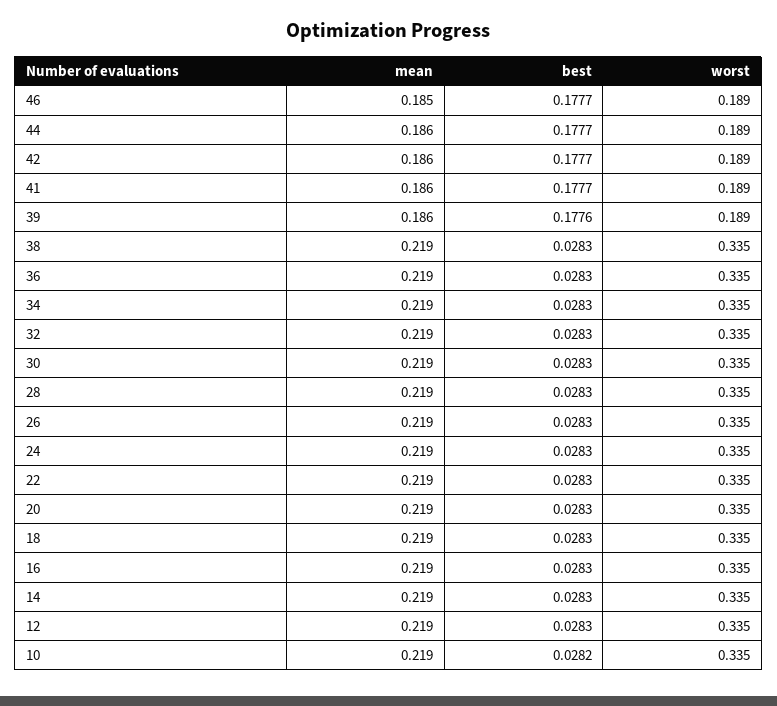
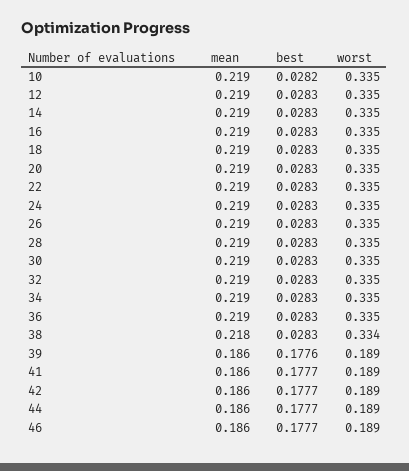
mean, 46: 0.185 -> 0.186
mean, 38: 0.219 -> 0.218
worst, 38: 0.335 -> 0.334

